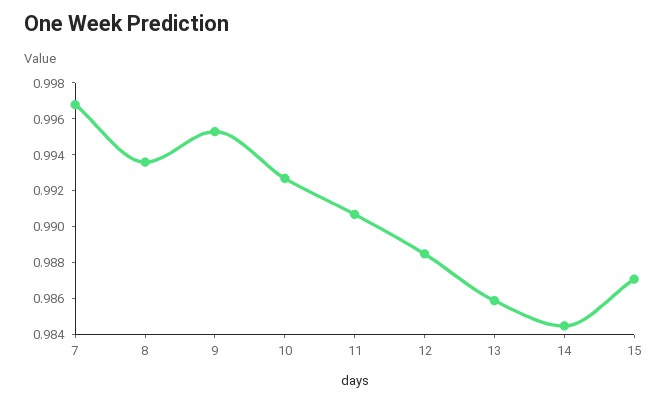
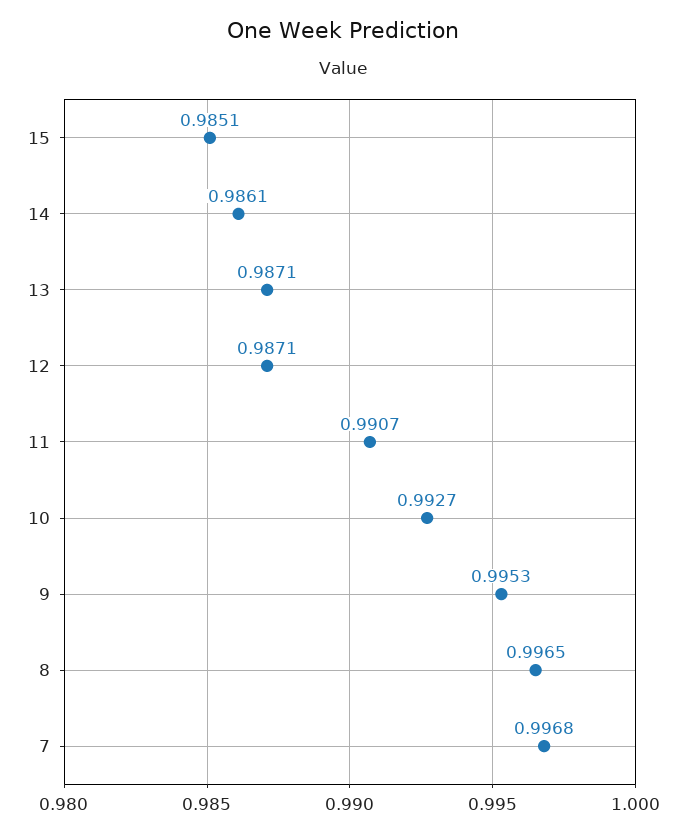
8: 0.9935 -> 0.9965
12: 0.9885 -> 0.9871
13: 0.986 -> 0.9871
14: 0.9845 -> 0.9861
15: 0.987 -> 0.9851

